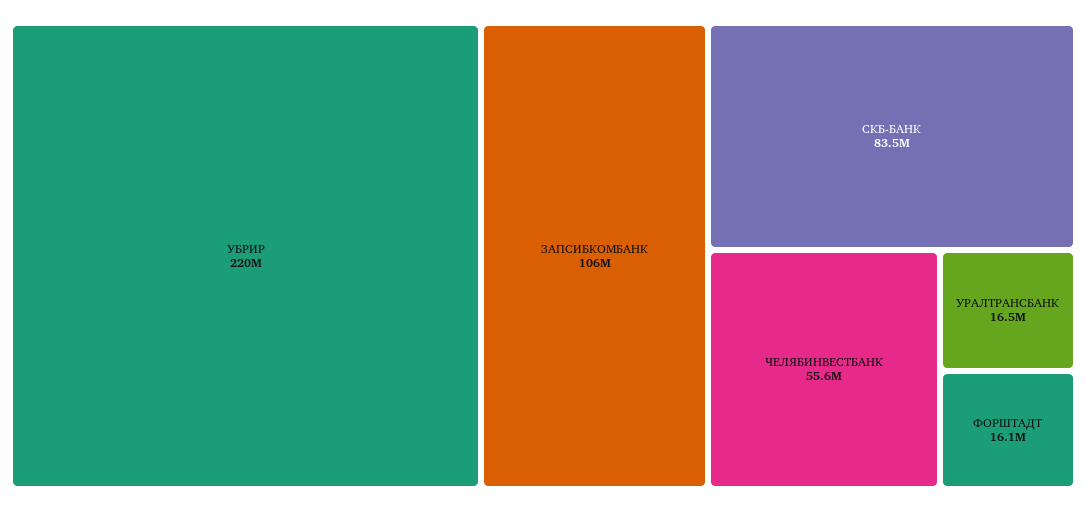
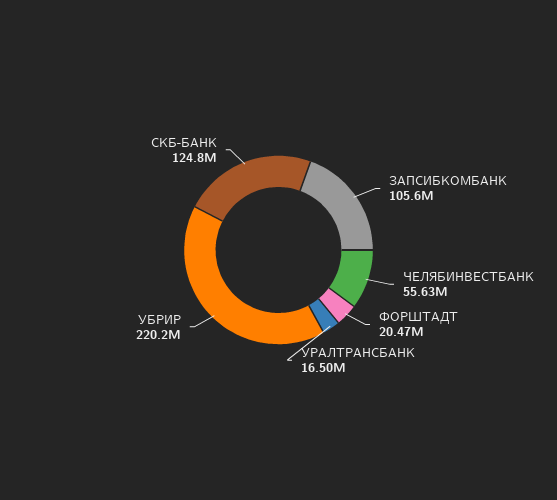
СКБ-БАНК: 83500000 -> 124800000
ФОРШТАДТ: 16100000 -> 20470000

